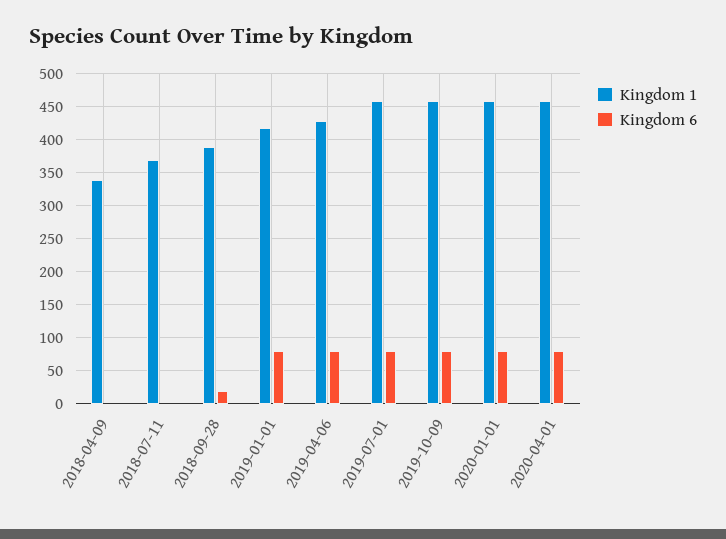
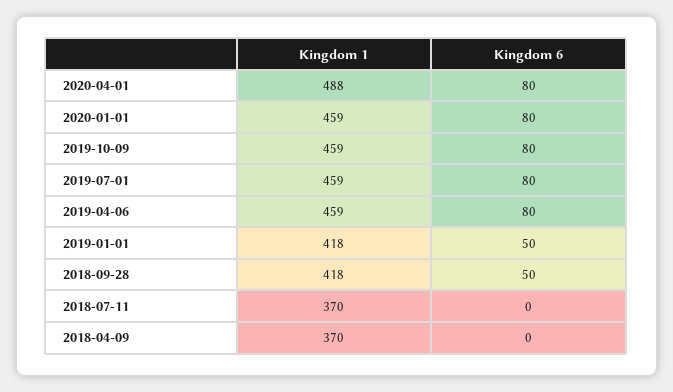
Kingdom 1, 2018-04-09: 340 -> 370
Kingdom 1, 2018-09-28: 390 -> 418
Kingdom 6, 2018-09-28: 20 -> 50
Kingdom 6, 2019-01-01: 80 -> 50
Kingdom 1, 2019-04-06: 430 -> 459
Kingdom 1, 2020-04-01: 460 -> 488

